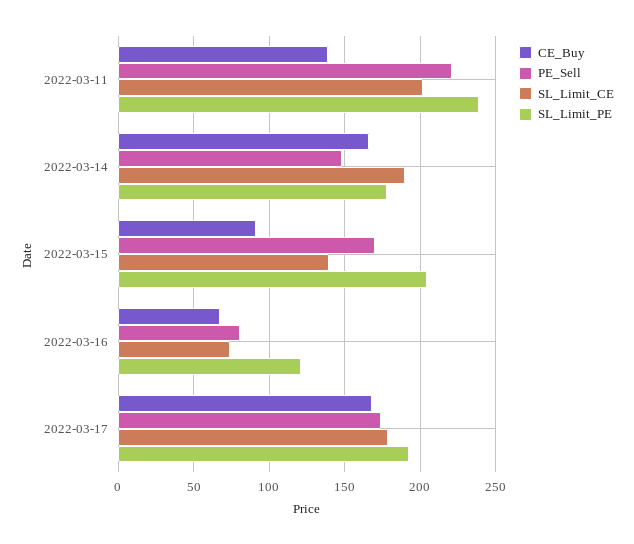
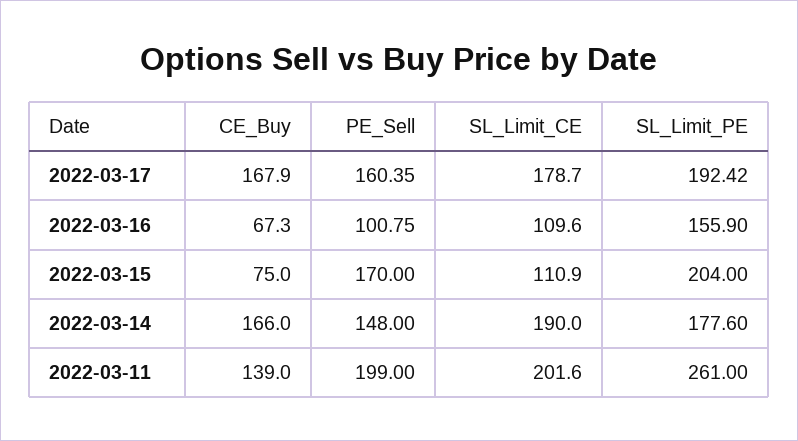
PE_Sell, 2022-03-11: 220 -> 199
SL_Limit_PE, 2022-03-11: 240 -> 261
CE_Buy, 2022-03-15: 90 -> 75
SL_Limit_CE, 2022-03-15: 140 -> 110.9
PE_Sell, 2022-03-16: 80 -> 100.75
SL_Limit_CE, 2022-03-16: 75 -> 109.6
SL_Limit_PE, 2022-03-16: 120 -> 155.9
PE_Sell, 2022-03-17: 175 -> 160.35

